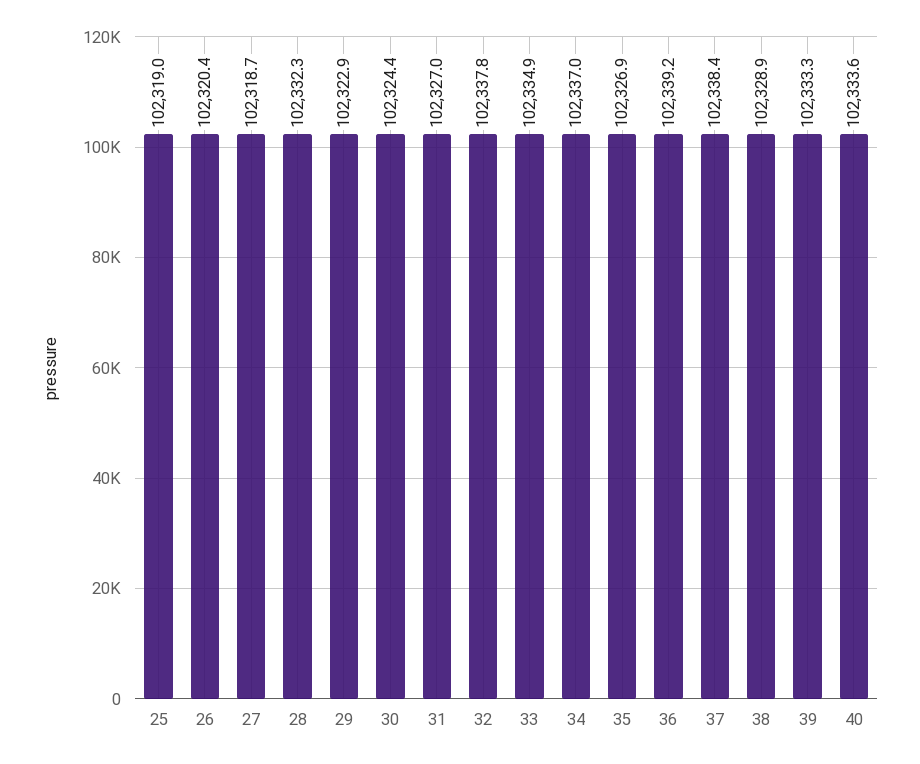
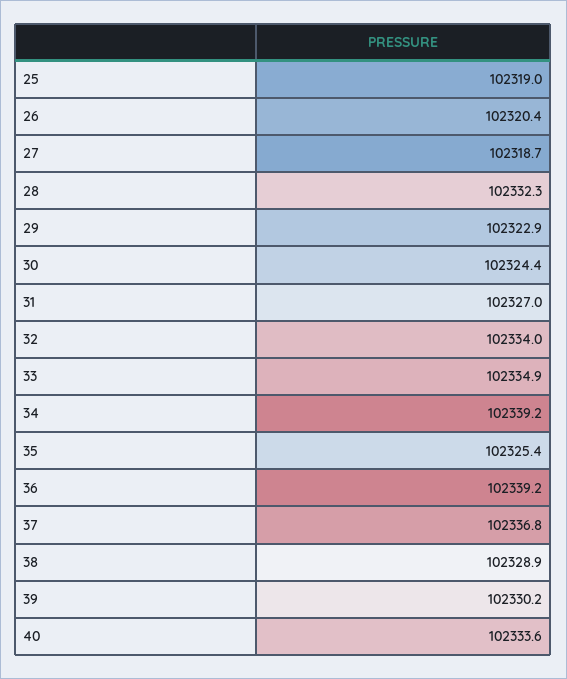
32: 102337.8 -> 102334
34: 102337 -> 102339.2
35: 102326.9 -> 102325.4
37: 102338.4 -> 102336.8
39: 102333.3 -> 102330.2

